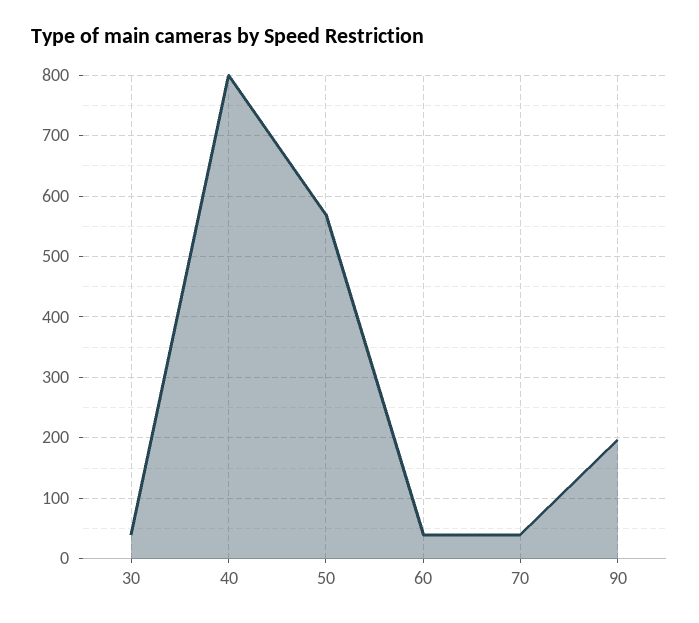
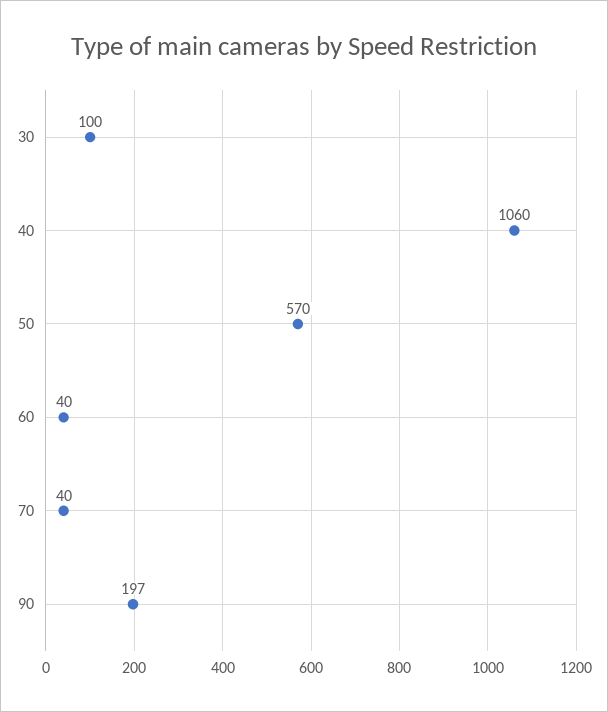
30: 40 -> 100
40: 800 -> 1060

